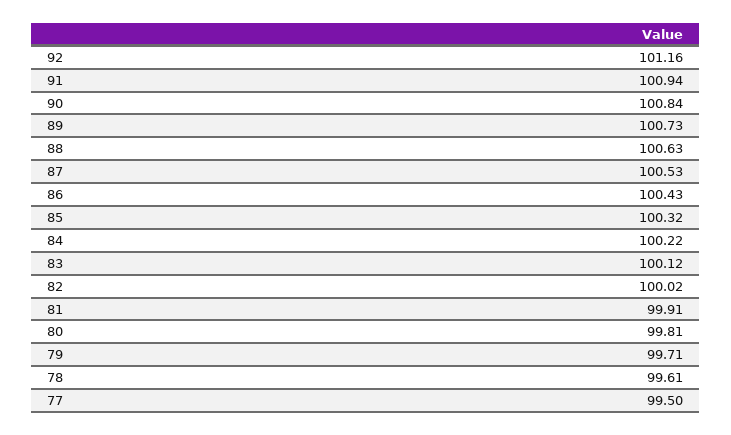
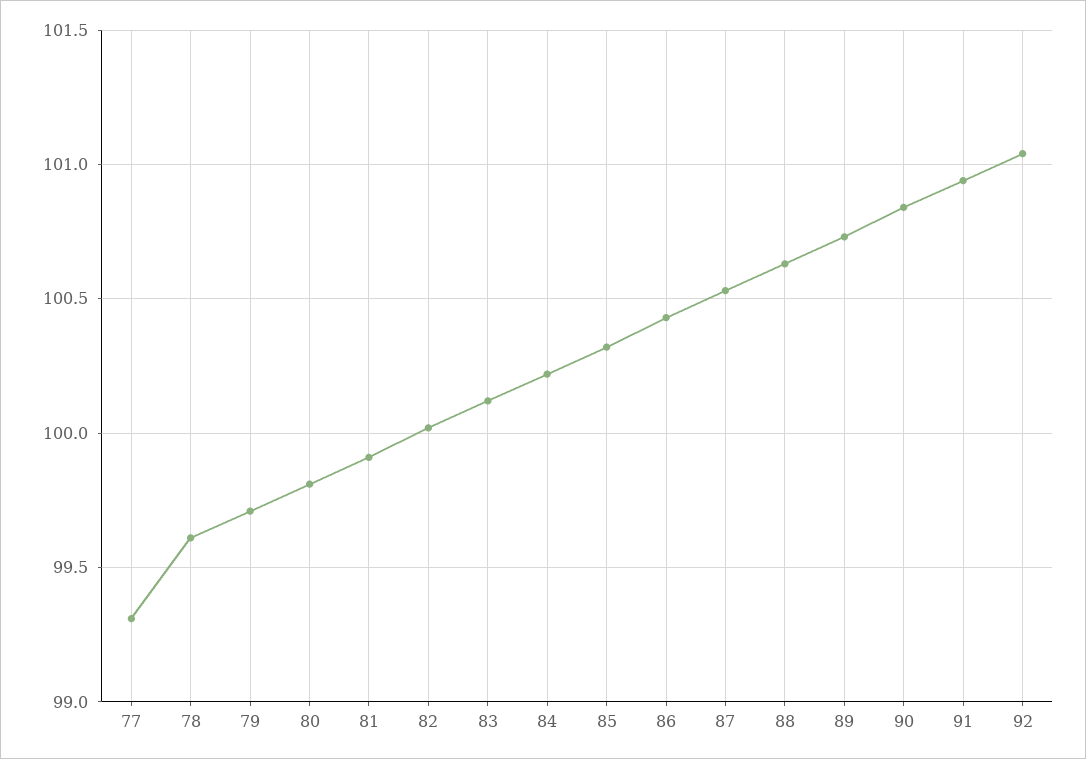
92: 101.16 -> 101.05
77: 99.5 -> 99.3

